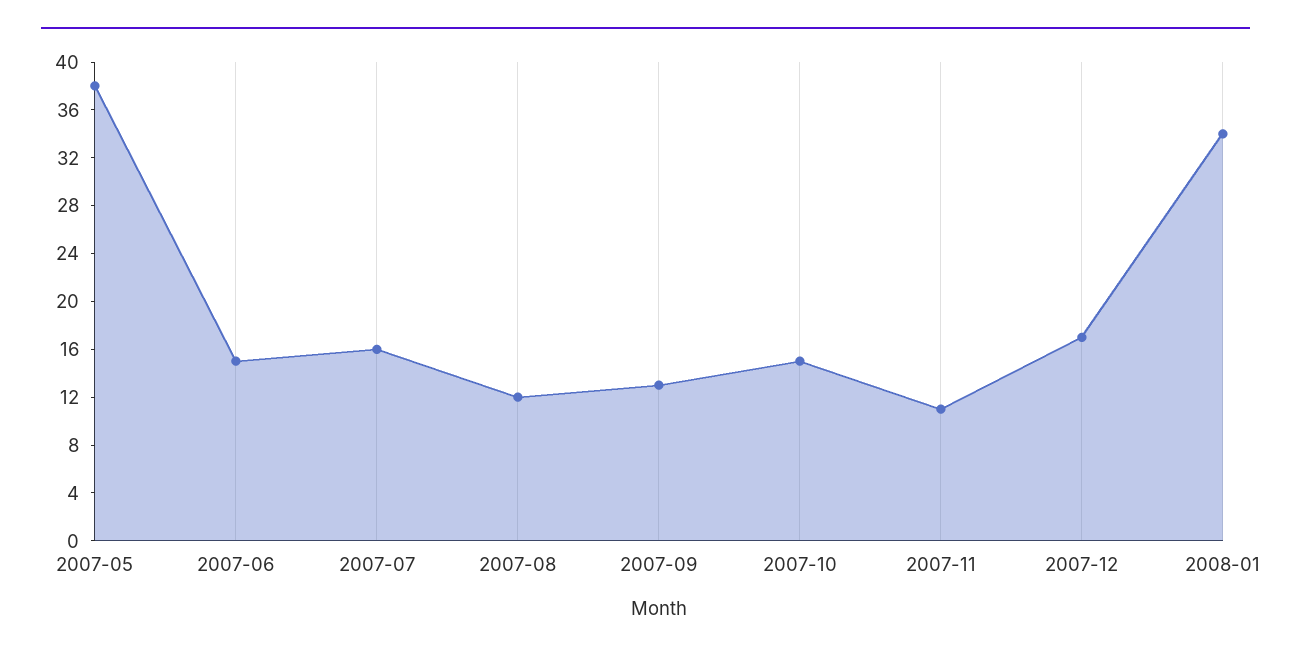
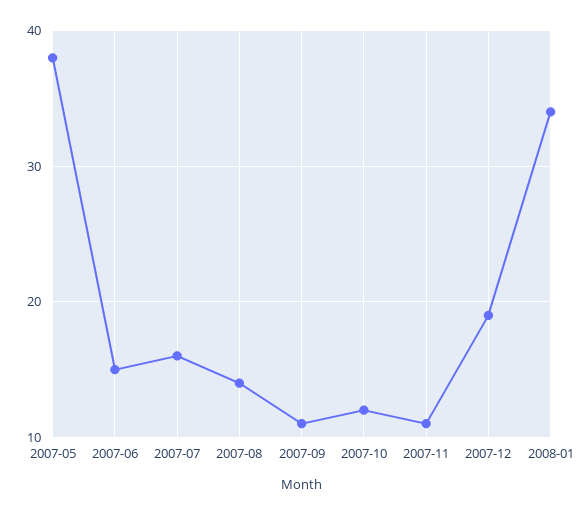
2007-08: 12 -> 14
2007-09: 13 -> 11
2007-10: 15 -> 12
2007-12: 17 -> 19

